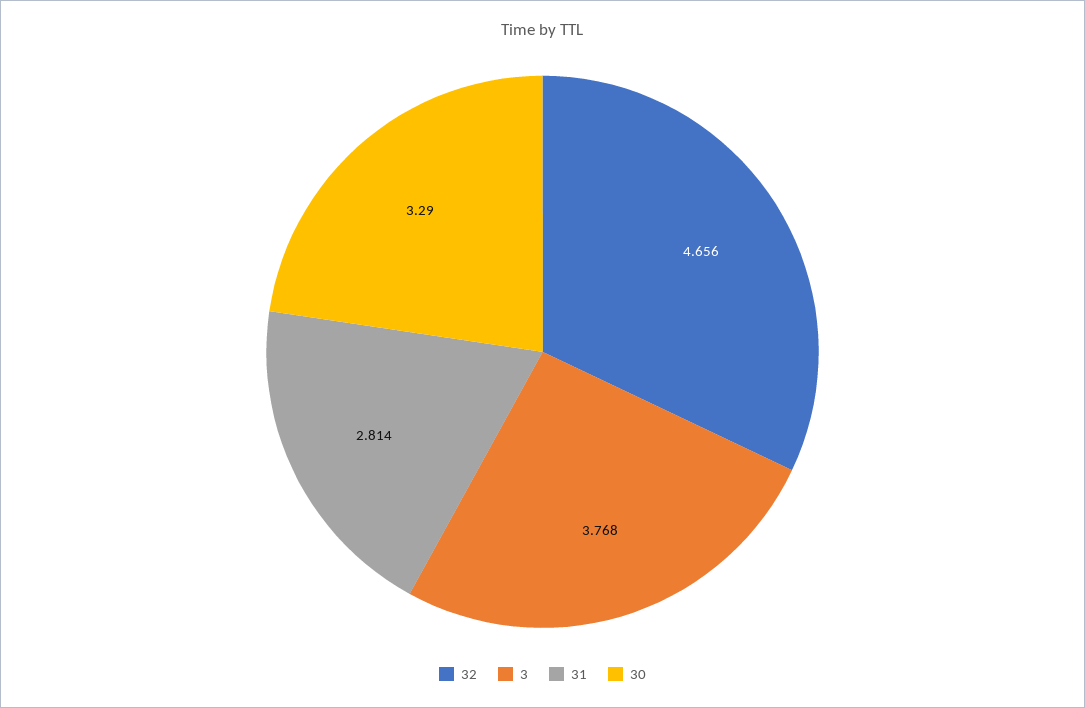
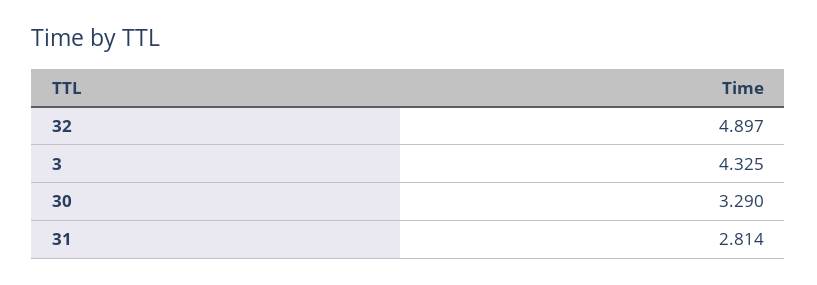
32: 4.656 -> 4.897
3: 3.768 -> 4.325

